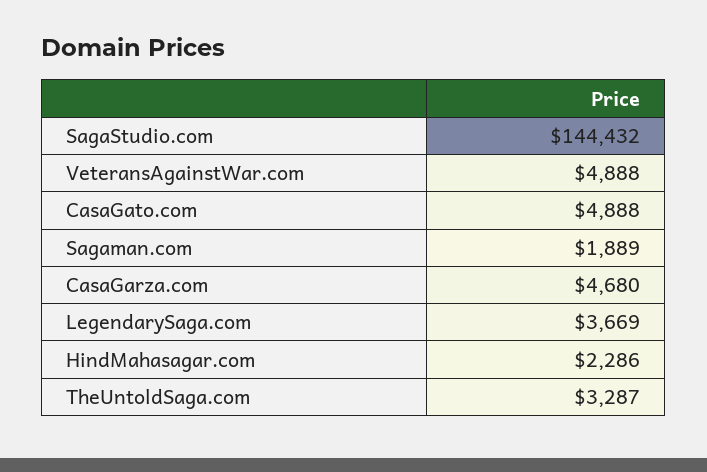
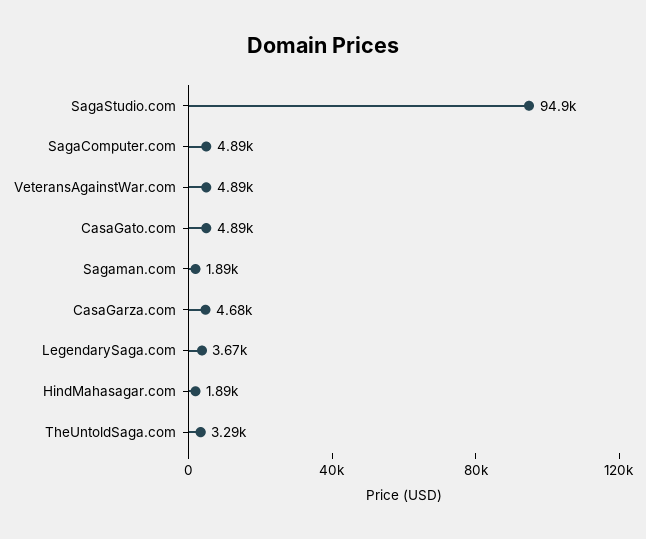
SagaStudio.com: 144432 -> 94900
HindMahasagar.com: 2286 -> 1890
SagaComputer.com: none -> 4890

